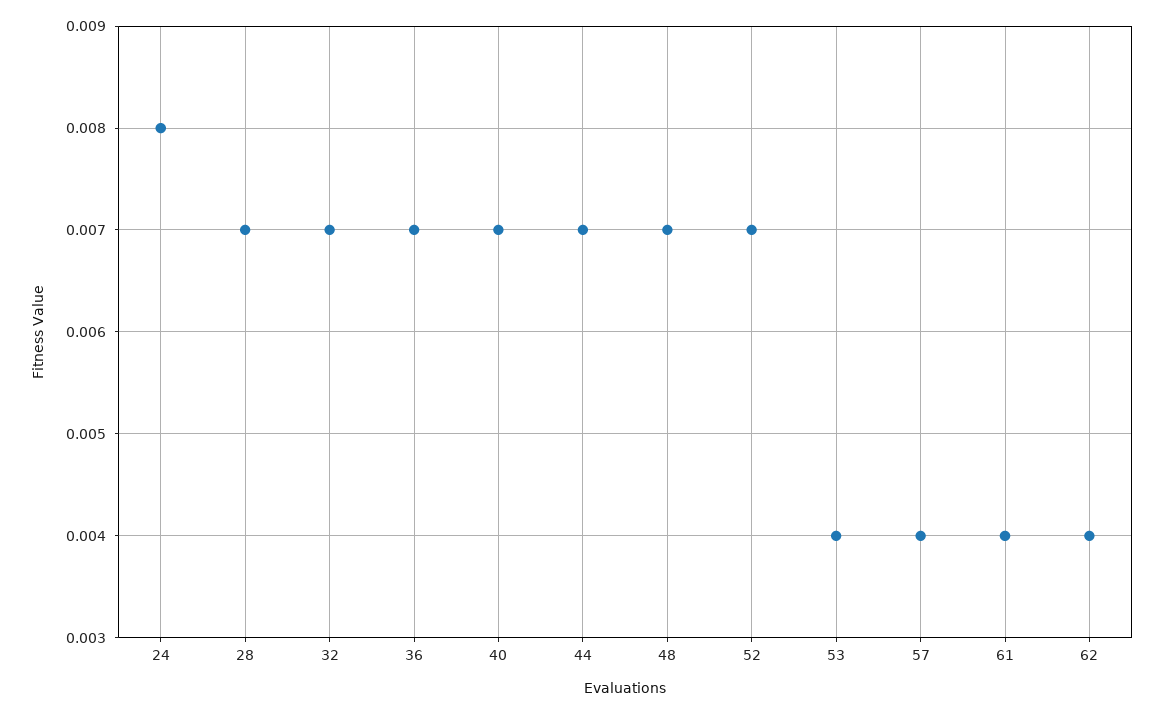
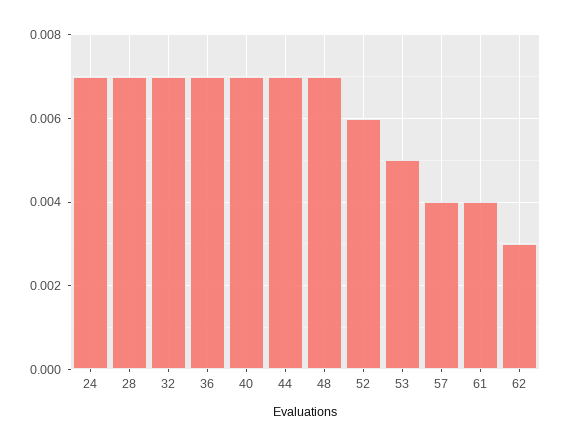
24: 0.008 -> 0.007
52: 0.007 -> 0.006
53: 0.004 -> 0.005
62: 0.004 -> 0.003

